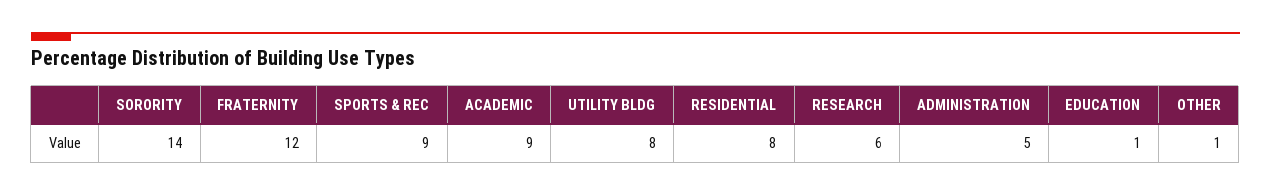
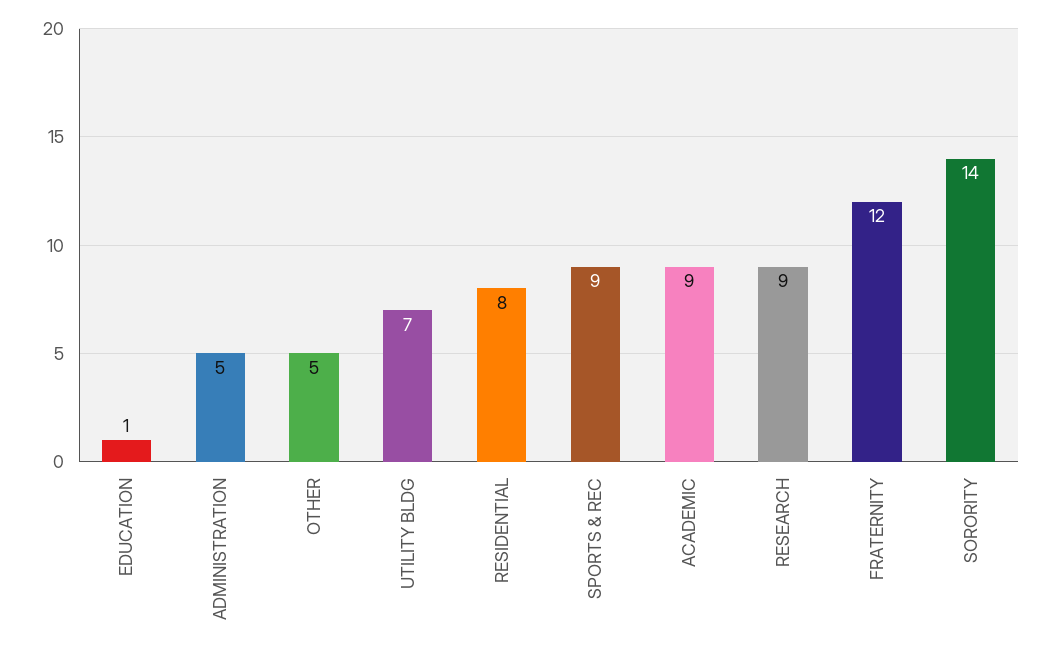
UTILITY BLDG: 8 -> 7
RESEARCH: 6 -> 9
OTHER: 1 -> 5

